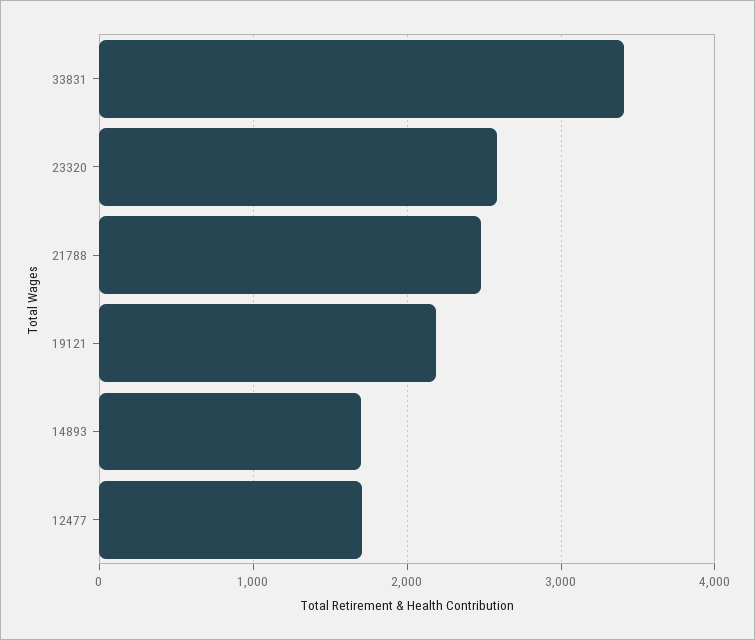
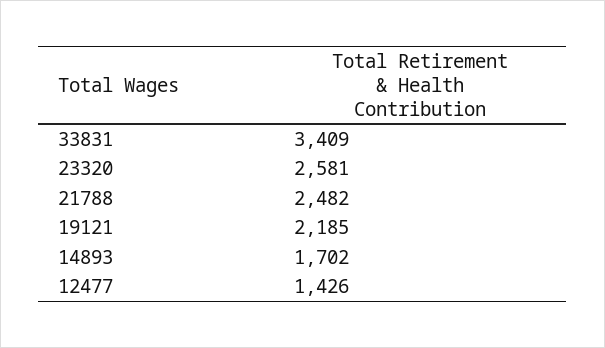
12477: 1700 -> 1426

